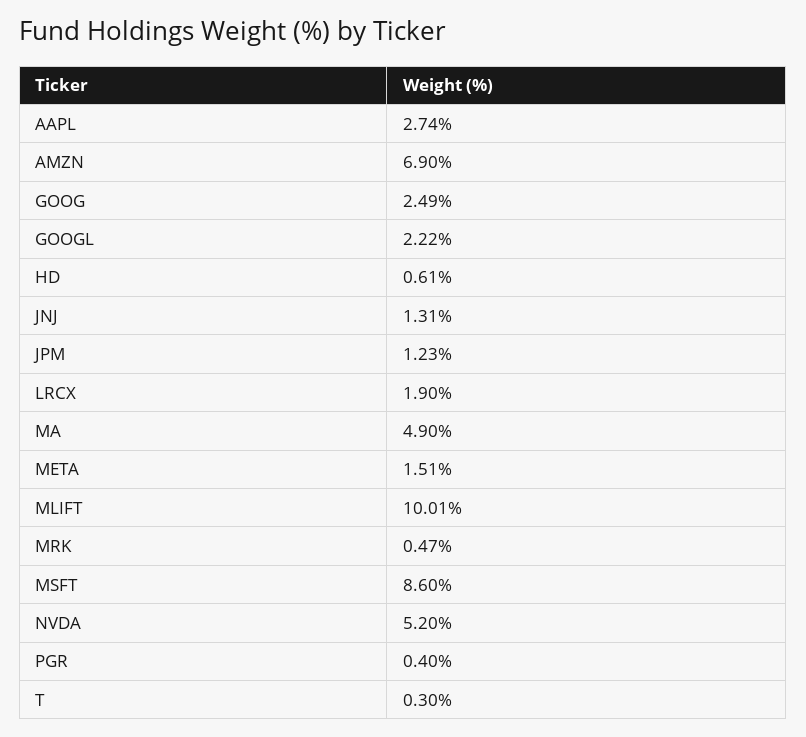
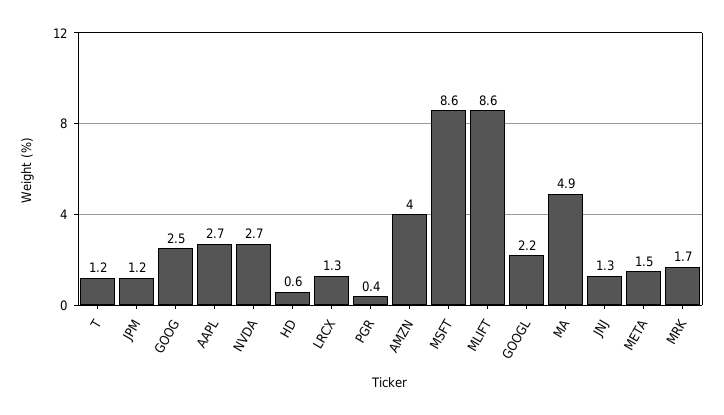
AMZN: 6.9 -> 4
LRCX: 1.9 -> 1.3
MLIFT: 10.01 -> 8.6
MRK: 0.47 -> 1.7
NVDA: 5.2 -> 2.7
T: 0.3 -> 1.2

